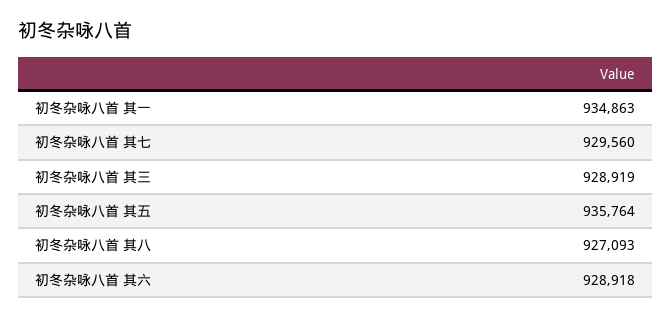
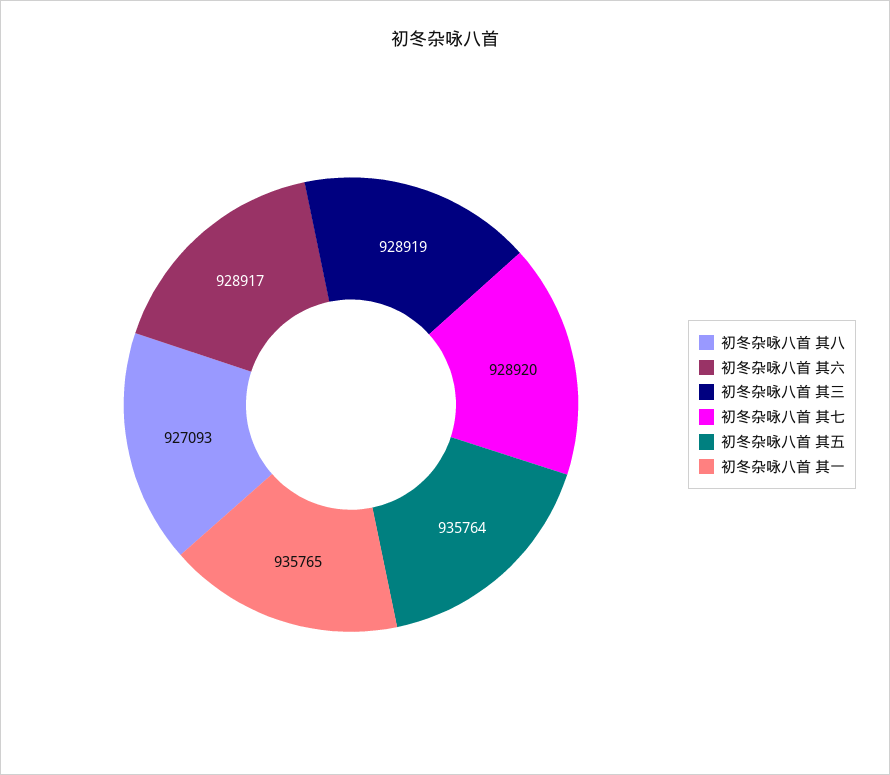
初冬杂咏八首 其一: 934863 -> 935765
初冬杂咏八首 其七: 929560 -> 928920
初冬杂咏八首 其六: 928918 -> 928917

